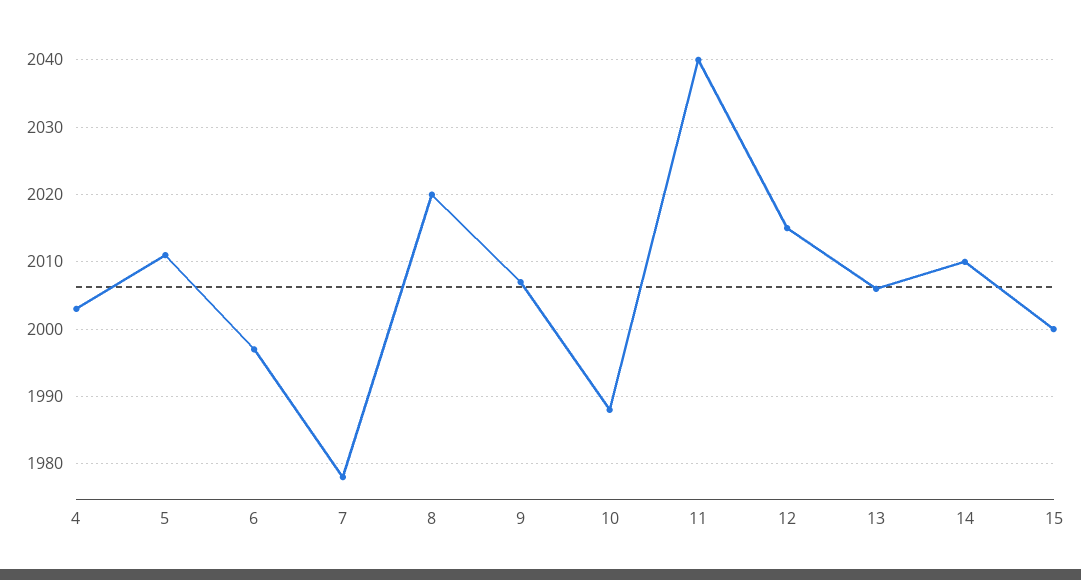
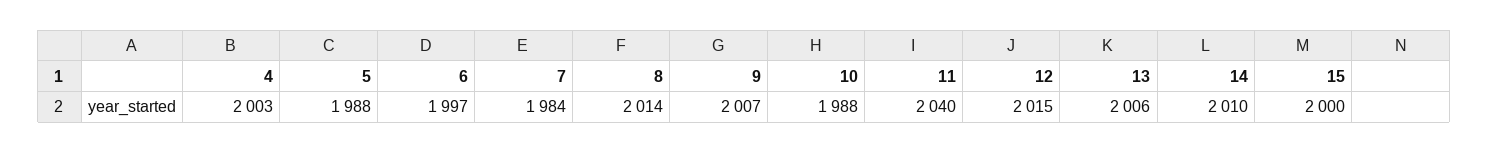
5: 2011 -> 1988
7: 1978 -> 1984
8: 2020 -> 2014

